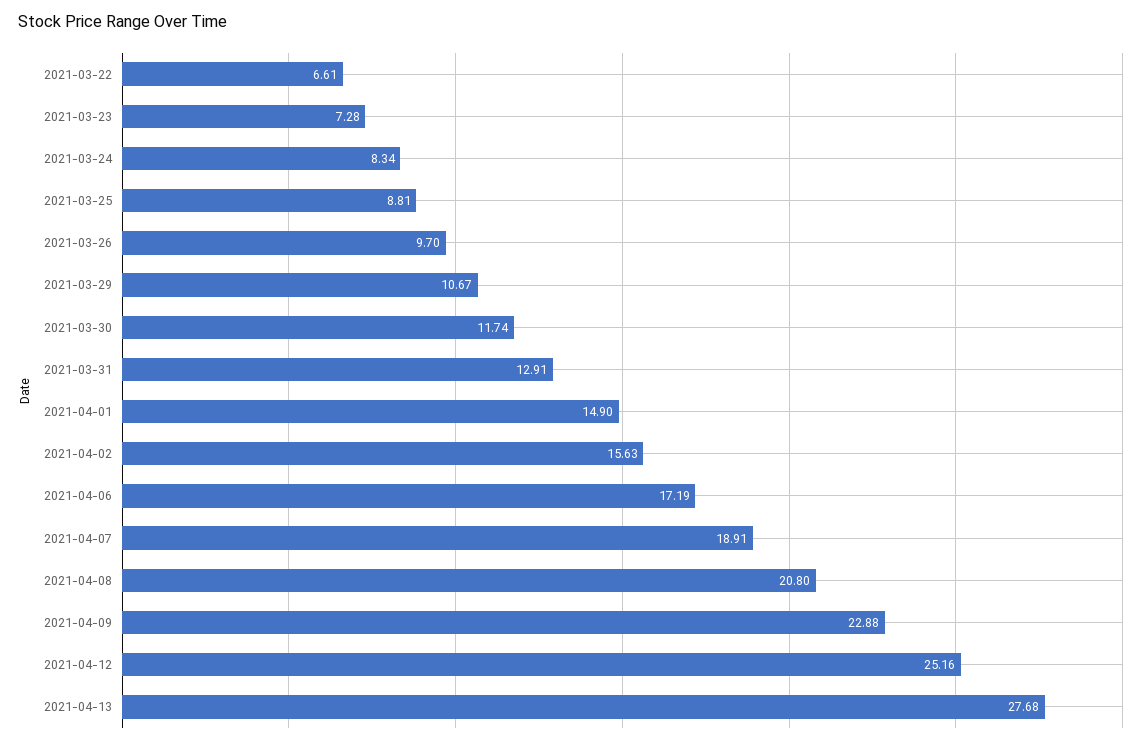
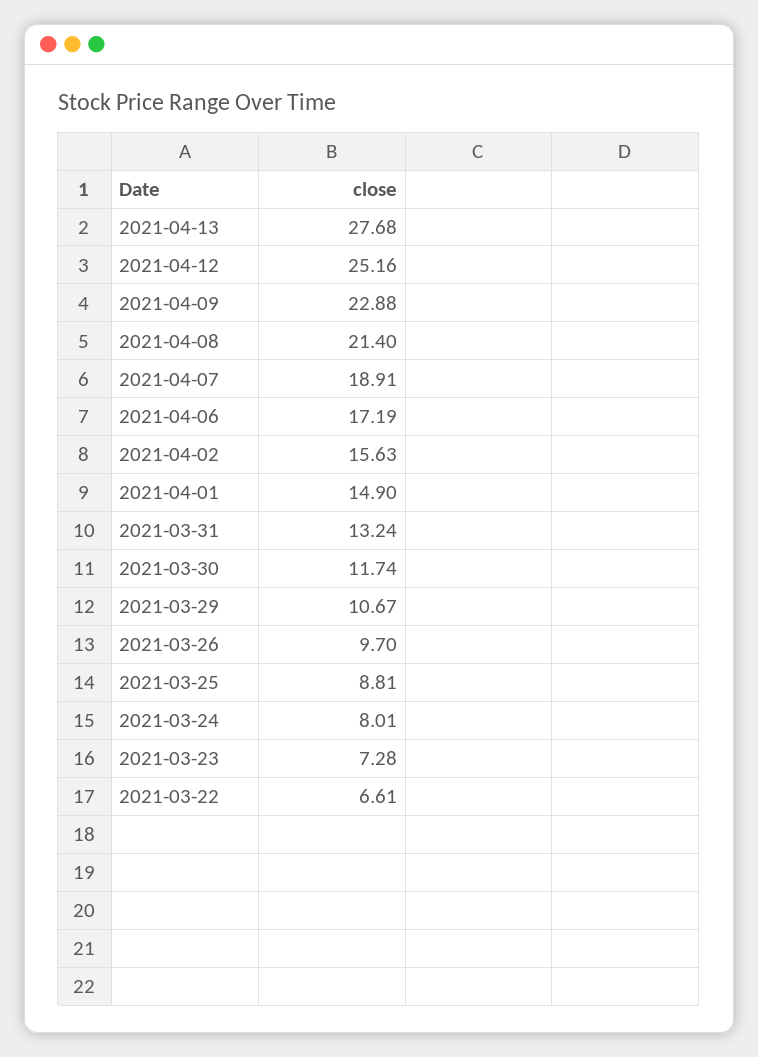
2021-03-24: 8.34 -> 8.01
2021-03-31: 12.91 -> 13.24
2021-04-08: 20.8 -> 21.4

